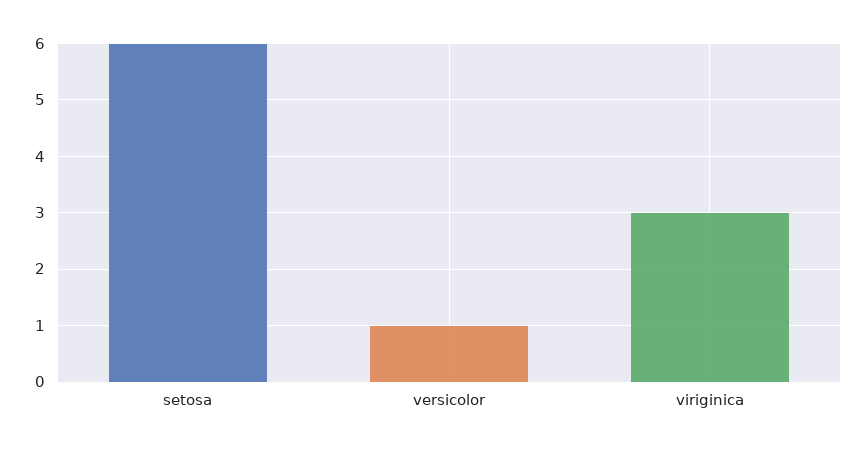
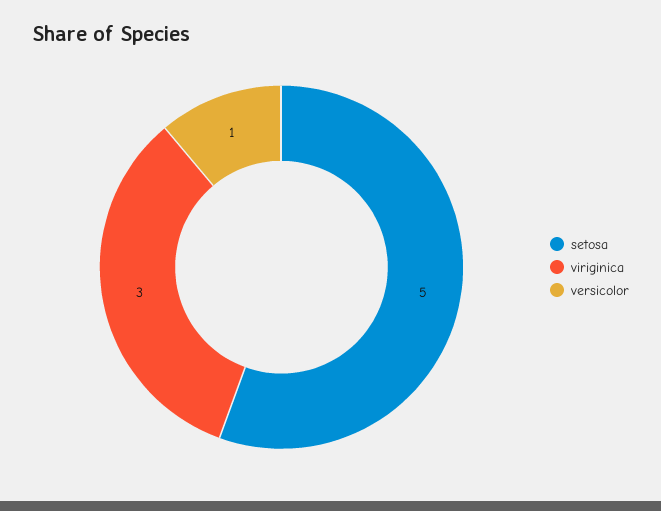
setosa: 6 -> 5

